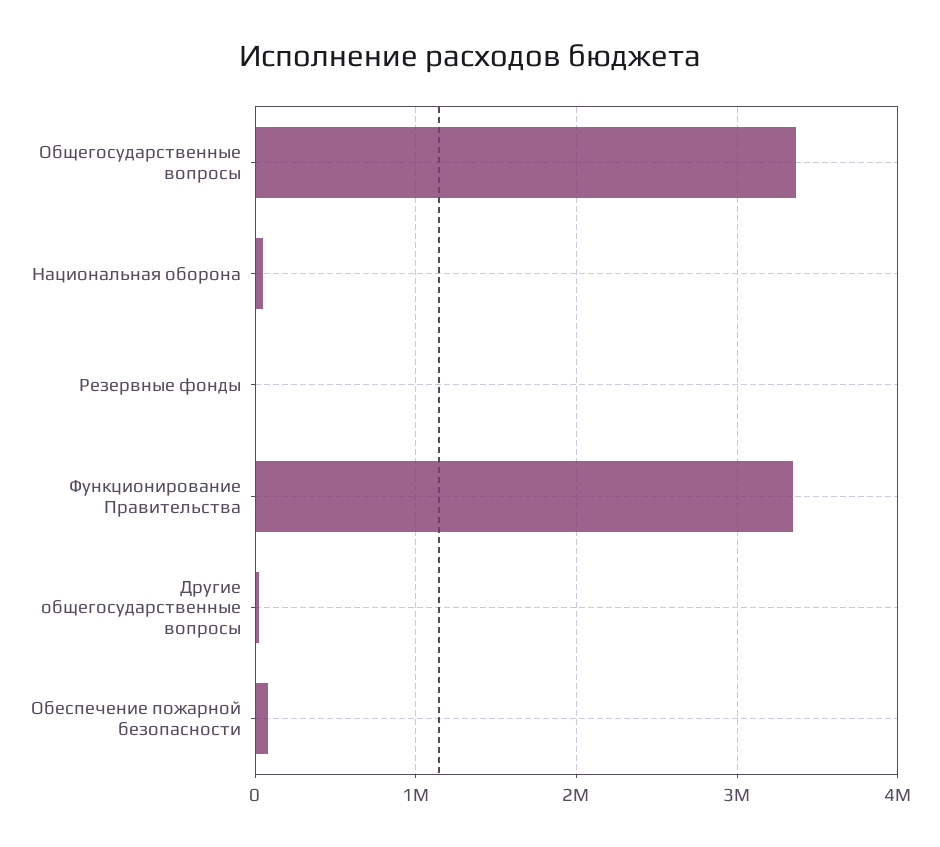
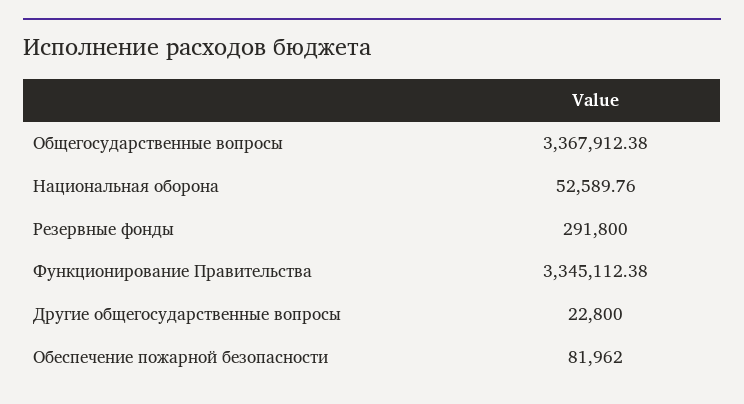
Резервные фонды: 0 -> 291800

